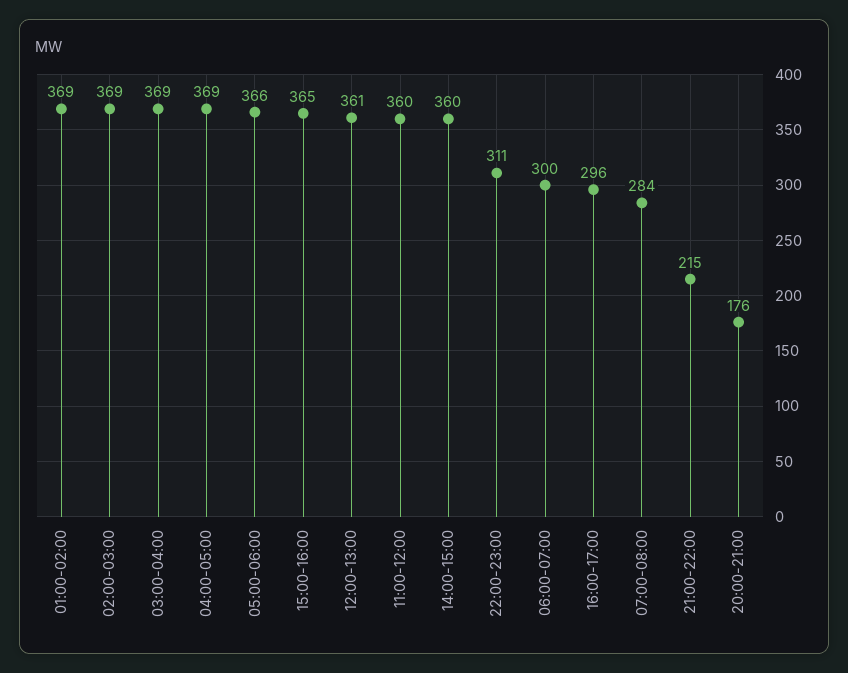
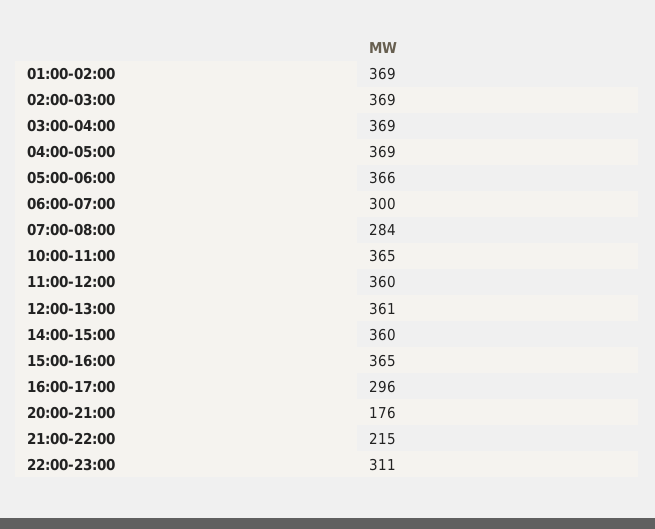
10:00-11:00: none -> 365

